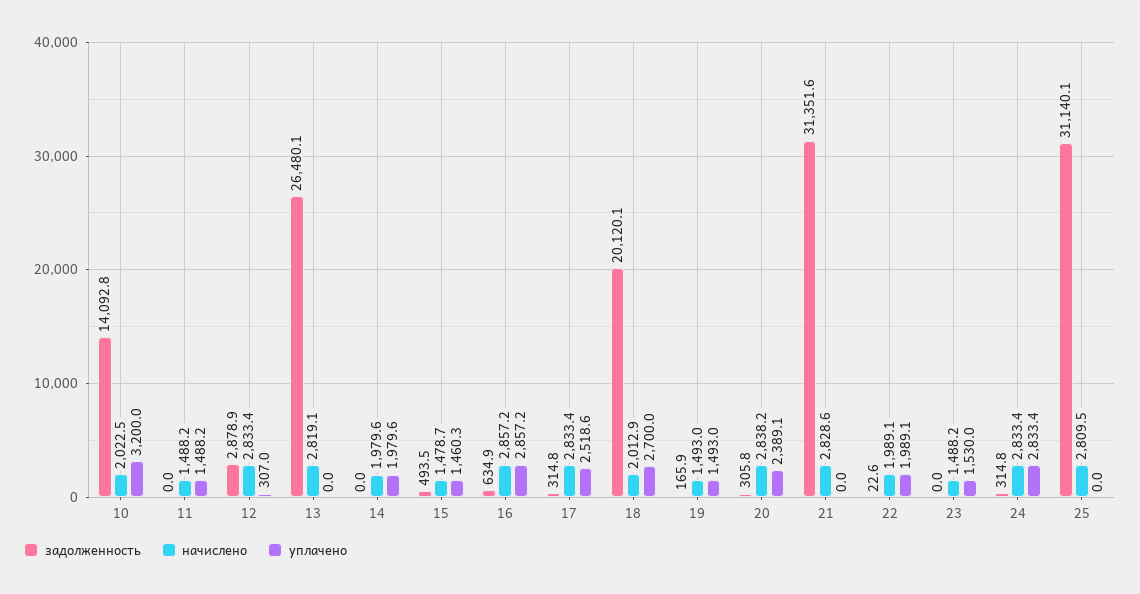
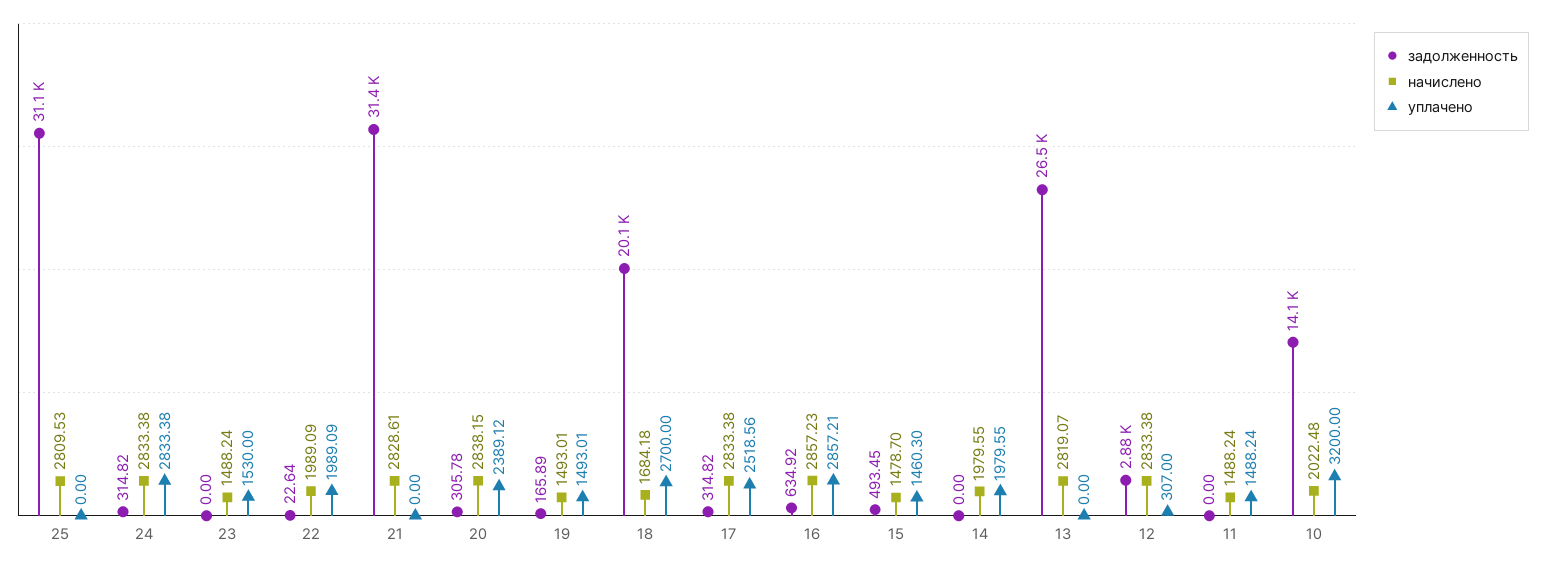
начислено, 18: 2012.9 -> 1684.18

